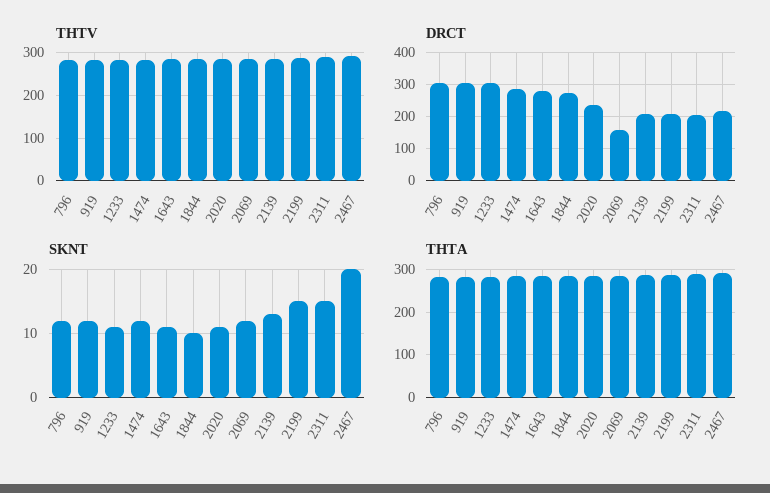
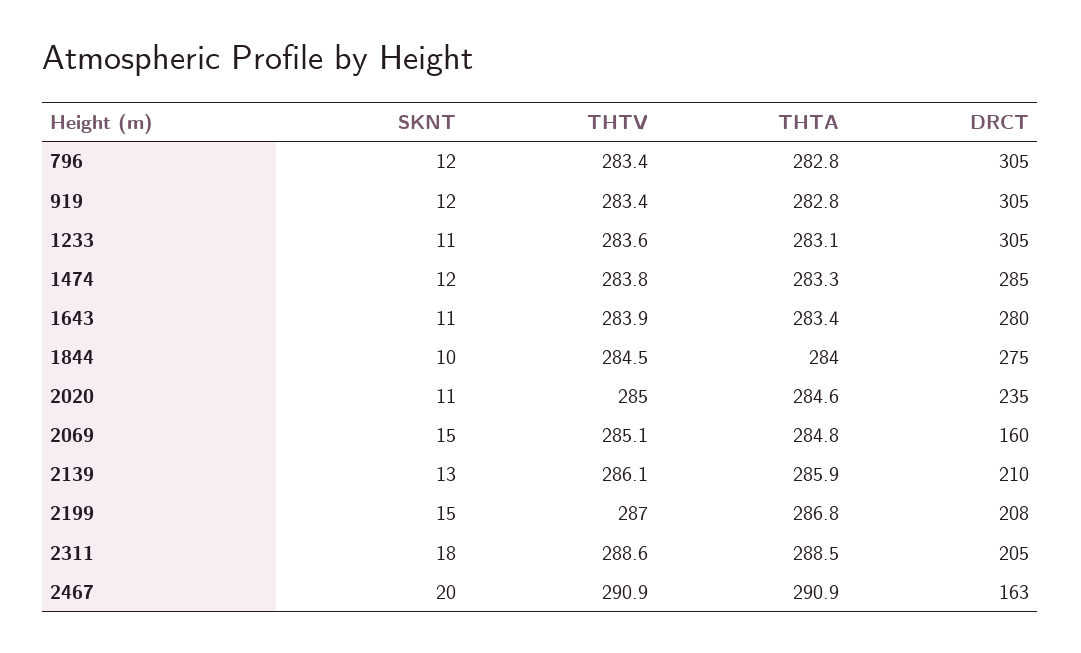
DRCT, 2467: 220 -> 163
SKNT, 2069: 12 -> 15
SKNT, 2311: 15 -> 18

